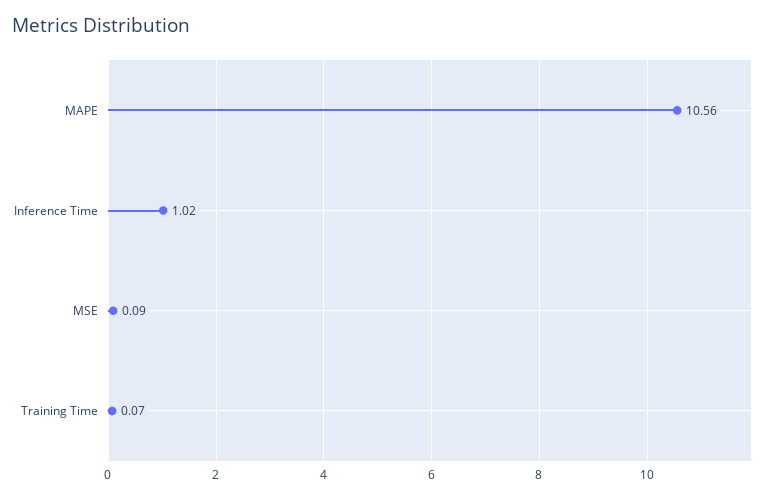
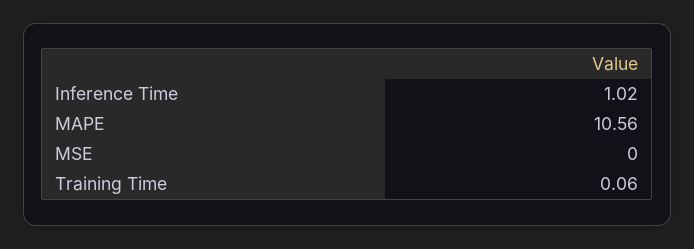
MSE: 0.09 -> 0
Training Time: 0.07 -> 0.06

